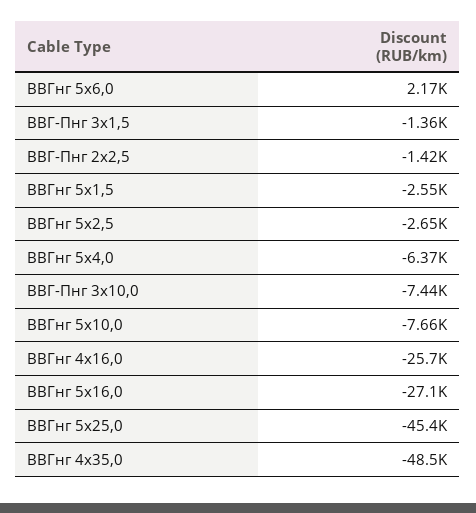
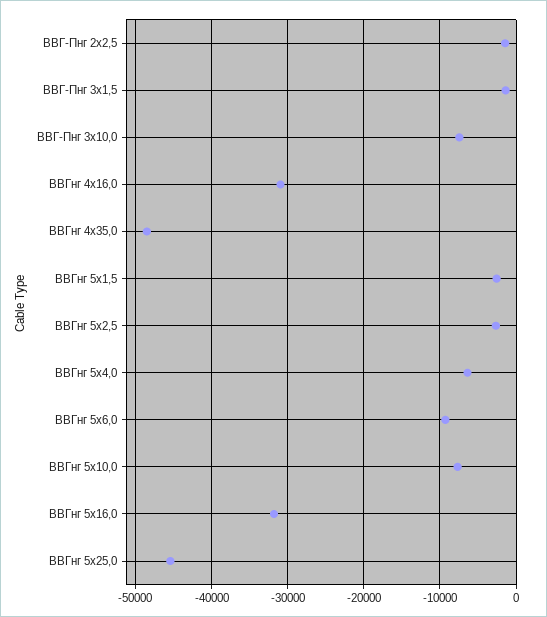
ВВГнг 5х6,0: 2170 -> -9000
ВВГнг 4х16,0: -25700 -> -31000
ВВГнг 5х16,0: -27100 -> -32000

